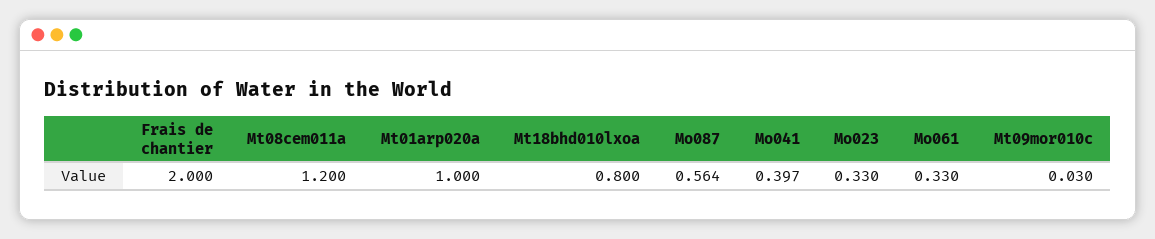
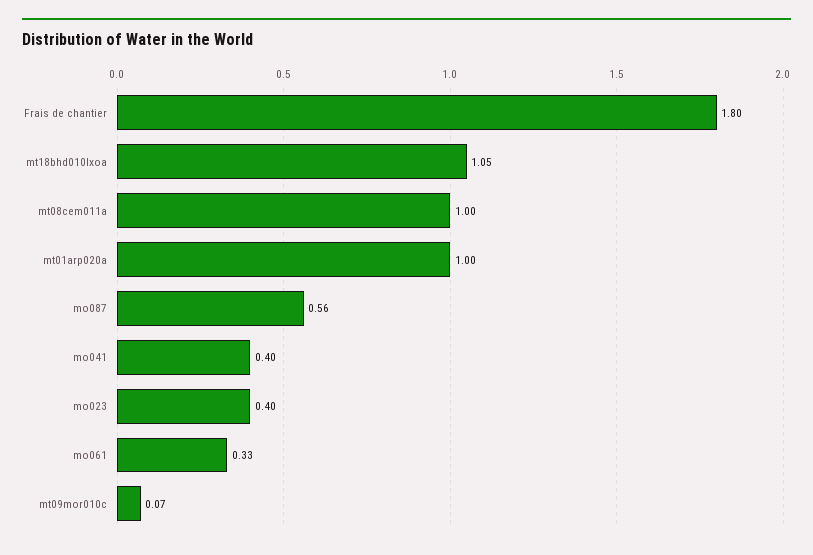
Frais de chantier: 2 -> 1.8
Mt08cem011a: 1.2 -> 1
Mt18bhd010lxoa: 0.8 -> 1.05
Mo023: 0.33 -> 0.4
Mt09mor010c: 0.03 -> 0.07

